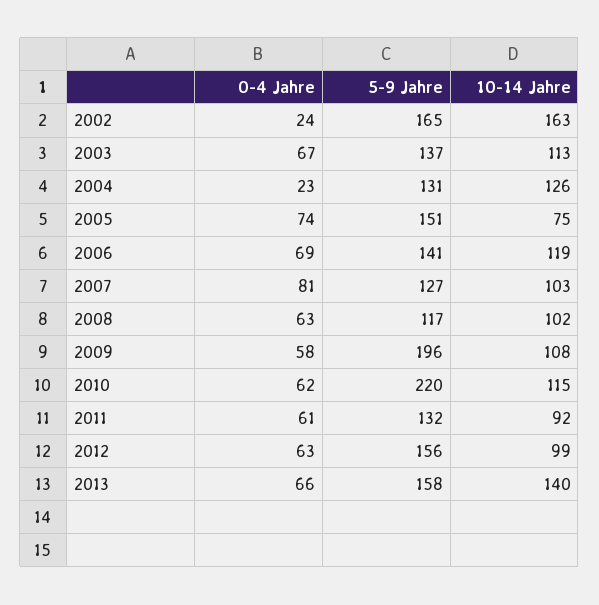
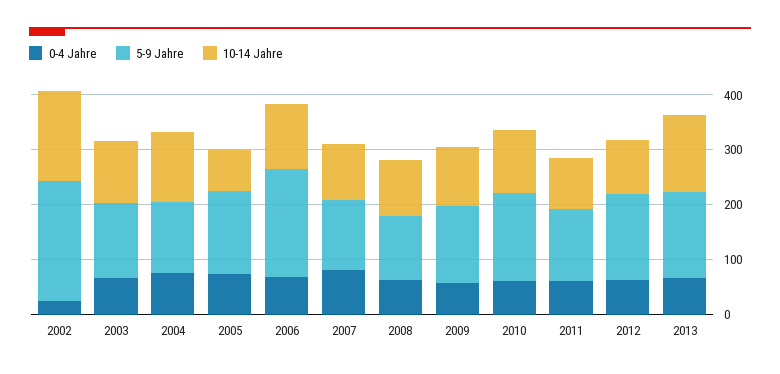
5-9 Jahre, 2002: 165 -> 220
0-4 Jahre, 2004: 23 -> 80
5-9 Jahre, 2006: 141 -> 200
5-9 Jahre, 2009: 196 -> 140
5-9 Jahre, 2010: 220 -> 160

